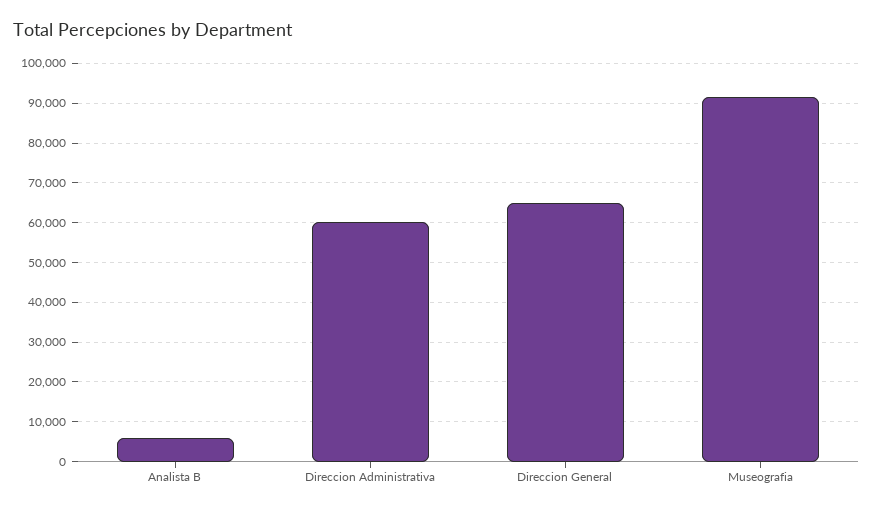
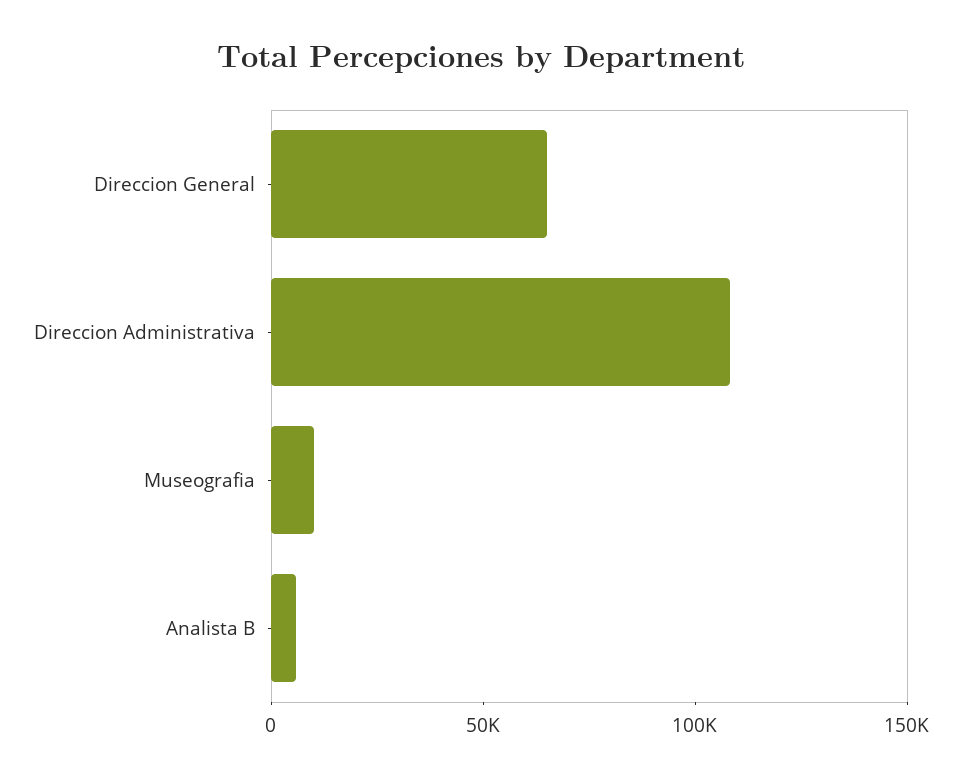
Direccion Administrativa: 60000 -> 110000
Museografia: 92000 -> 10000

